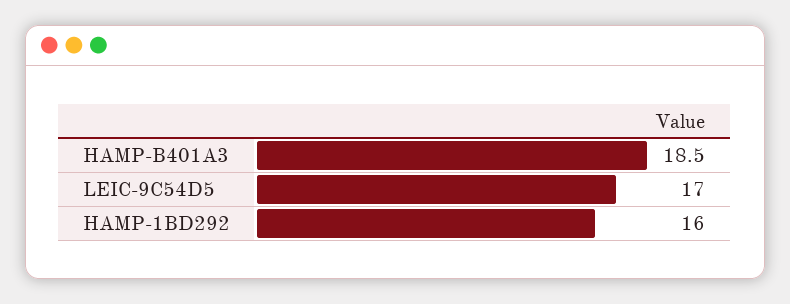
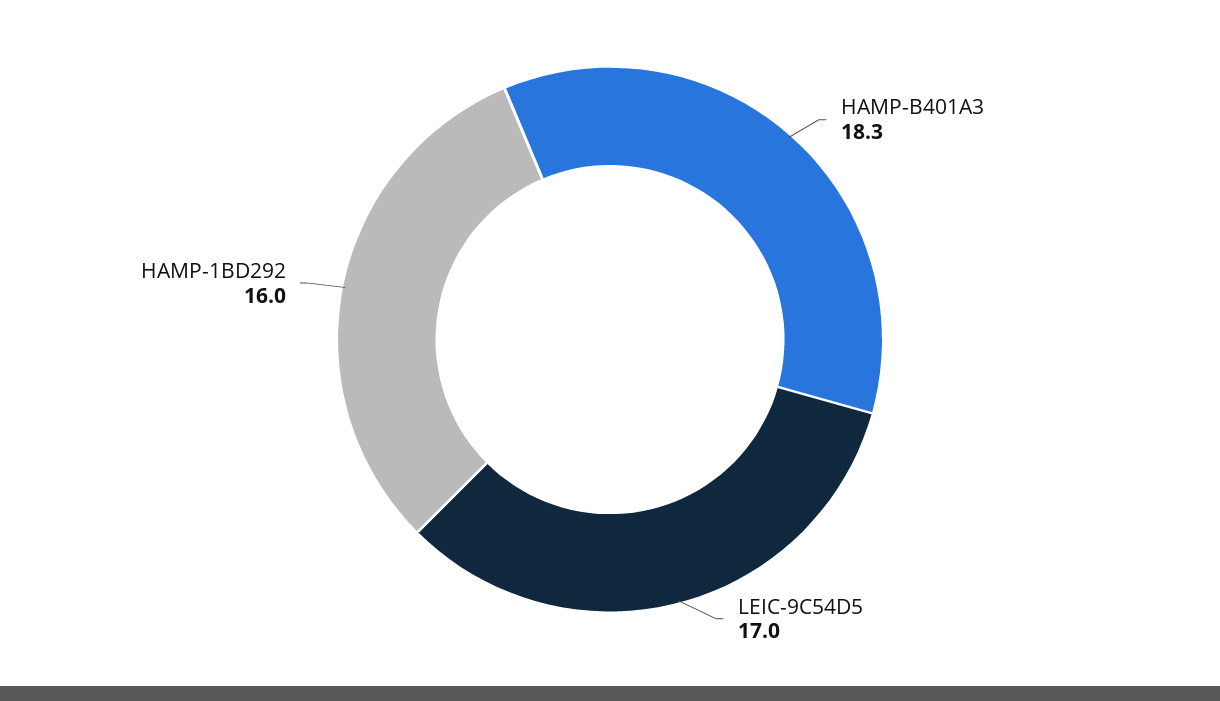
HAMP-B401A3: 18.5 -> 18.3

